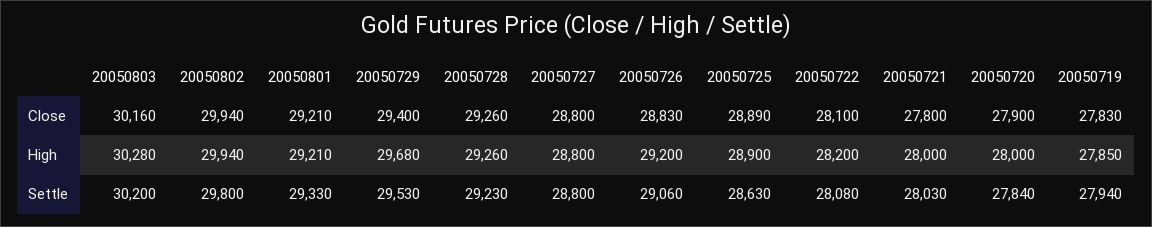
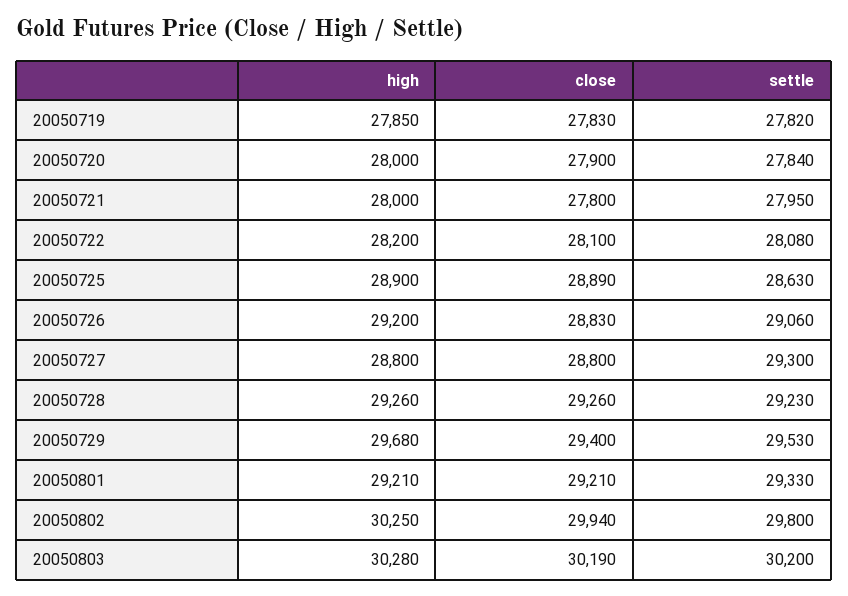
20050803, Close: 30160 -> 30190
20050802, High: 29940 -> 30250
20050727, Settle: 28800 -> 29300
20050721, Settle: 28030 -> 27950
20050719, Settle: 27940 -> 27820

